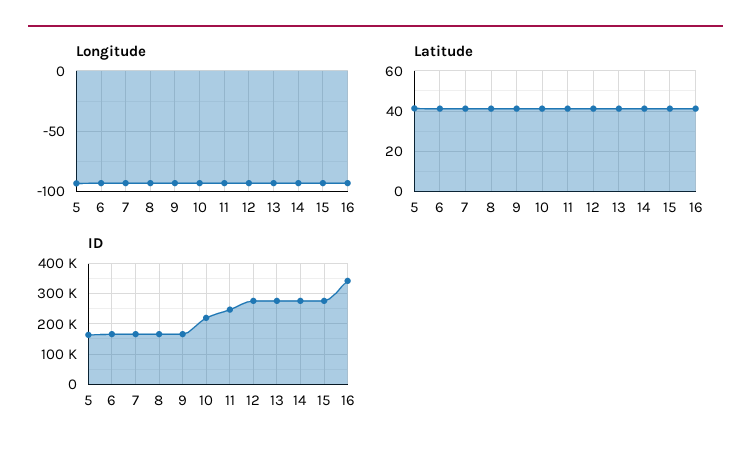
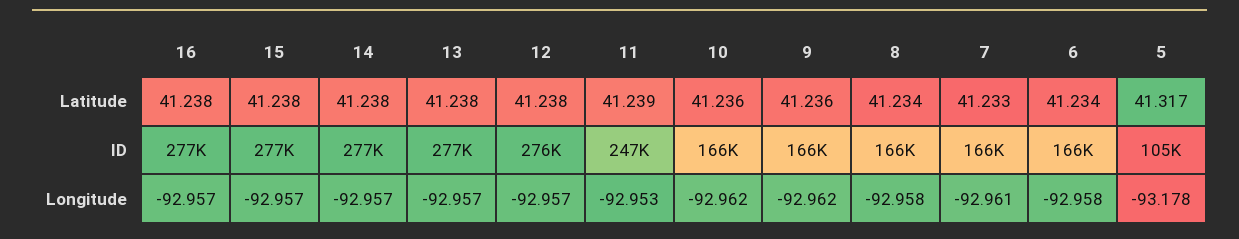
ID, 5: 160000 -> 105000
ID, 10: 220000 -> 166000
ID, 16: 340000 -> 277000

